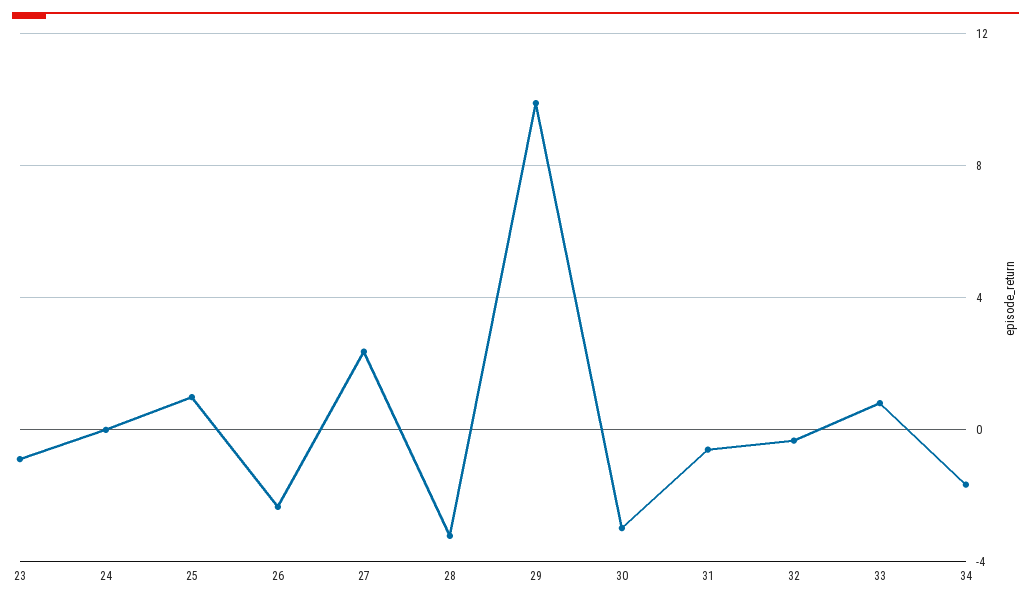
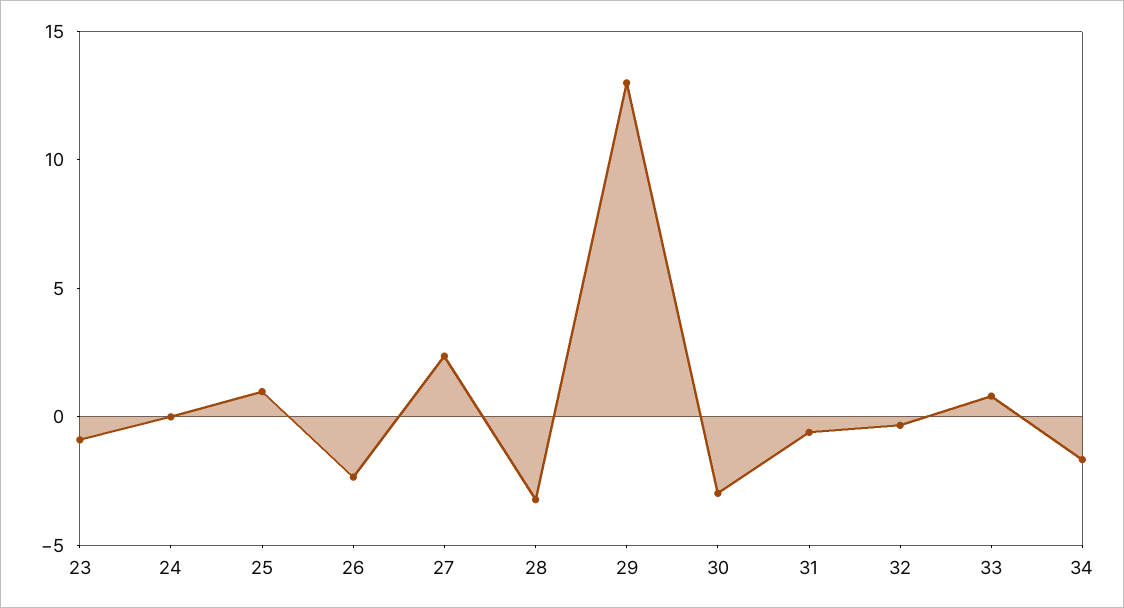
29: 10 -> 13

